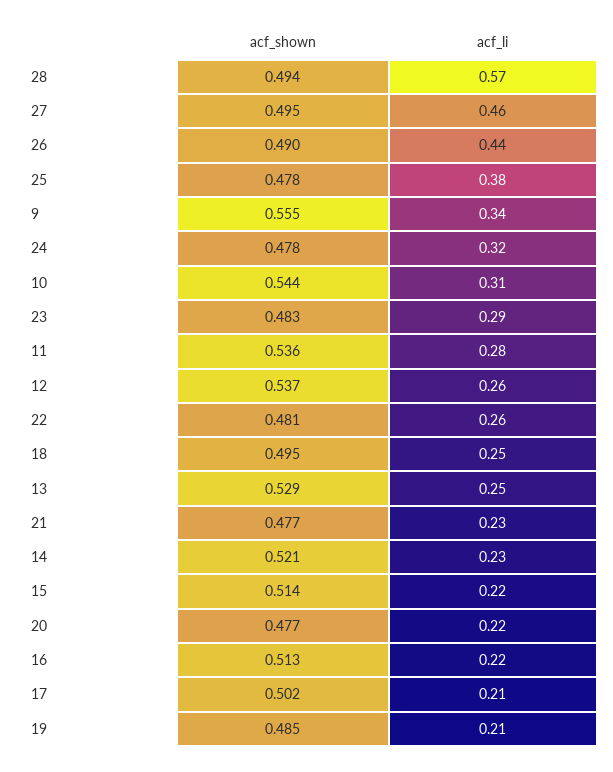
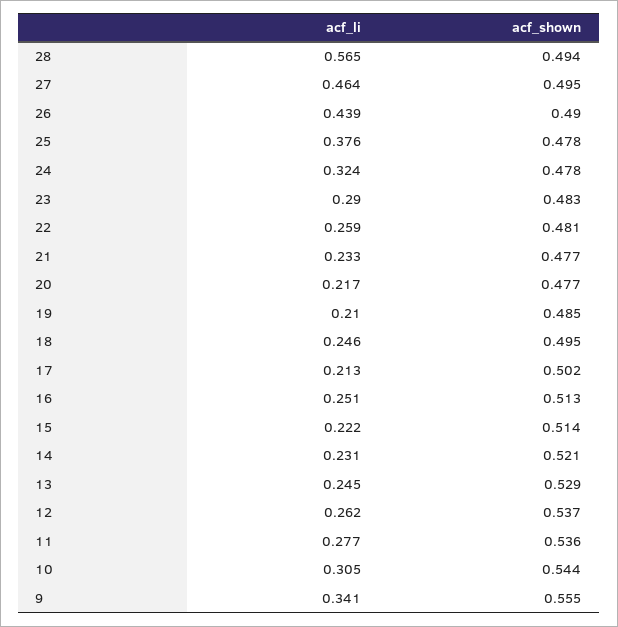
acf_li, 16: 0.22 -> 0.251

